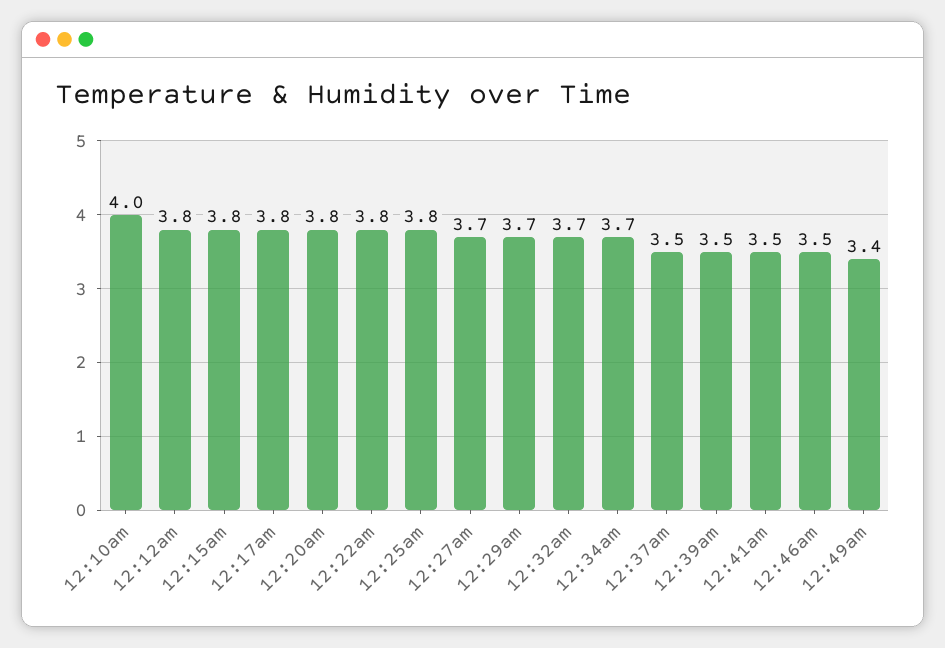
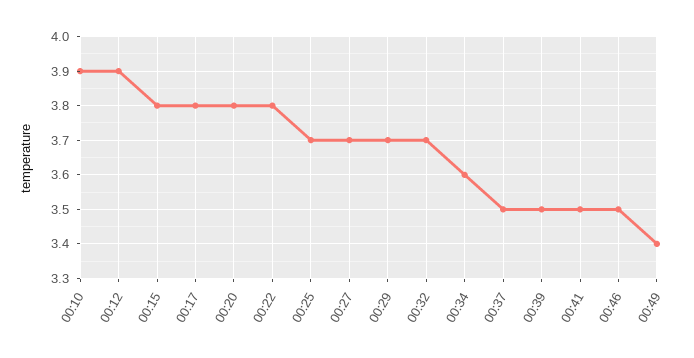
12:10am: 4 -> 3.9
12:12am: 3.8 -> 3.9
12:25am: 3.8 -> 3.7
12:34am: 3.7 -> 3.6

